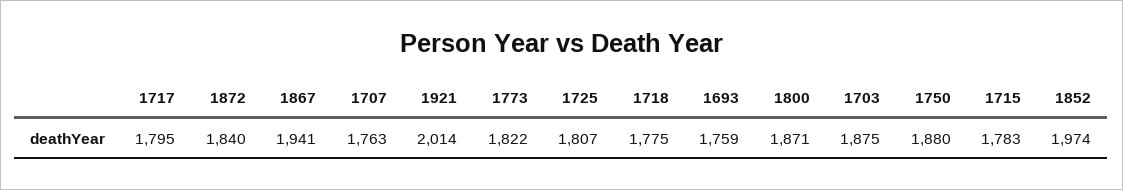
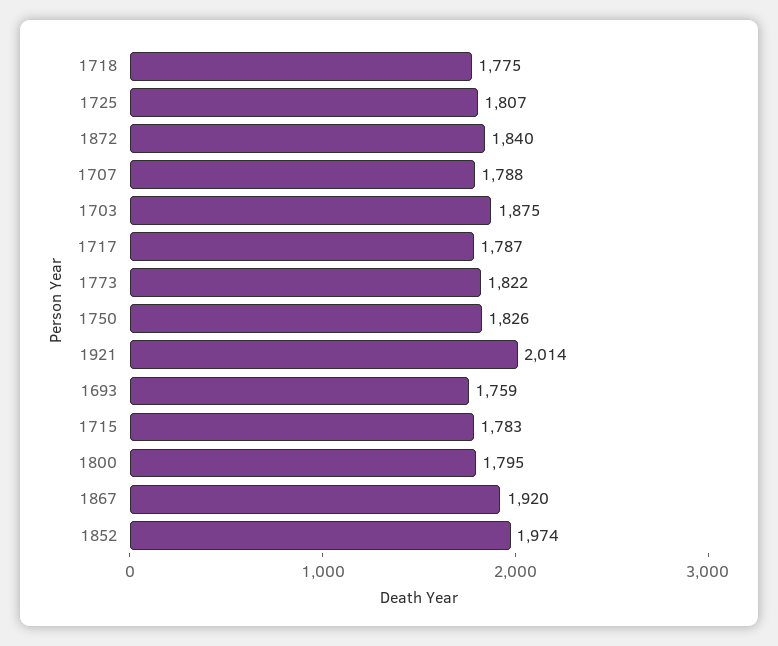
1717: 1795 -> 1787
1867: 1941 -> 1920
1707: 1763 -> 1788
1800: 1871 -> 1795
1750: 1880 -> 1826

